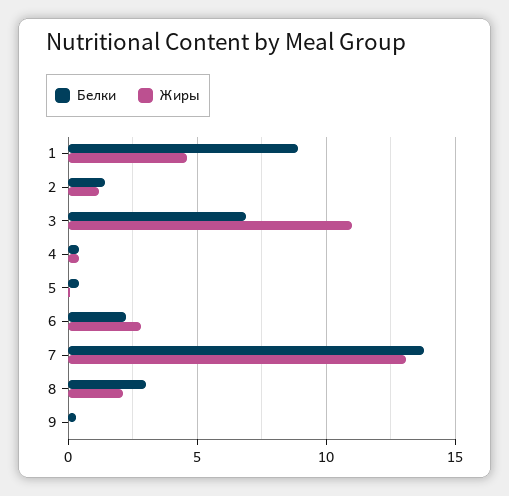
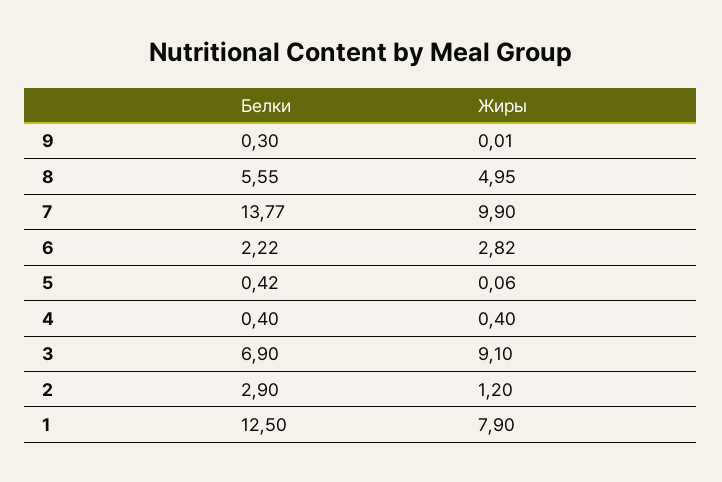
Белки, 1: 9 -> 12.5
Жиры, 1: 4.5 -> 7.9
Белки, 2: 1.5 -> 2.9
Жиры, 3: 11 -> 9.1
Жиры, 7: 13 -> 9.9
Белки, 8: 3 -> 5.55
Жиры, 8: 2 -> 4.95

